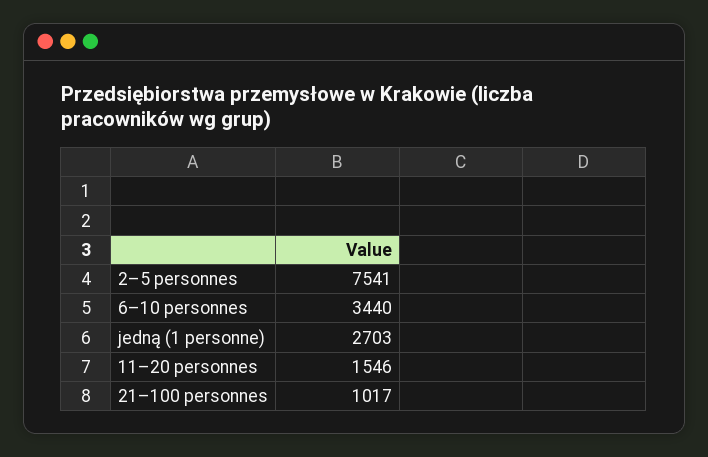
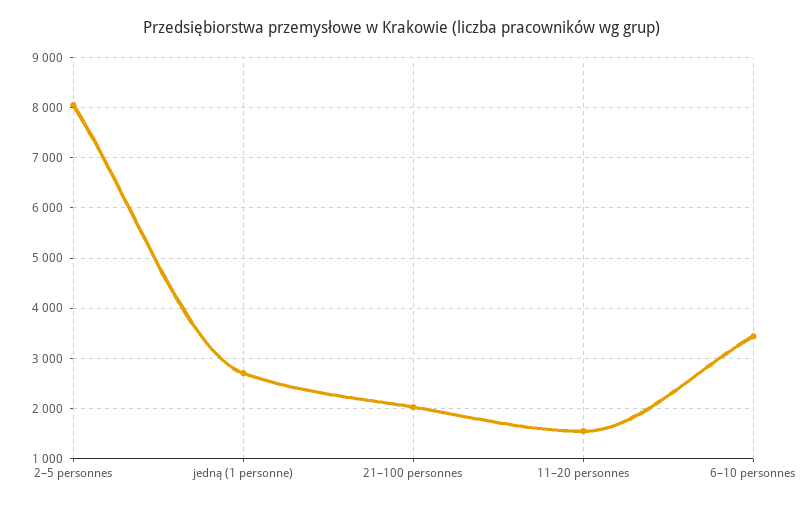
2–5 personnes: 7541 -> 8000
21–100 personnes: 1017 -> 2000

